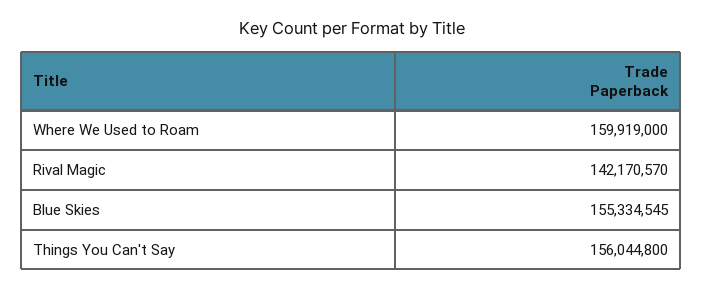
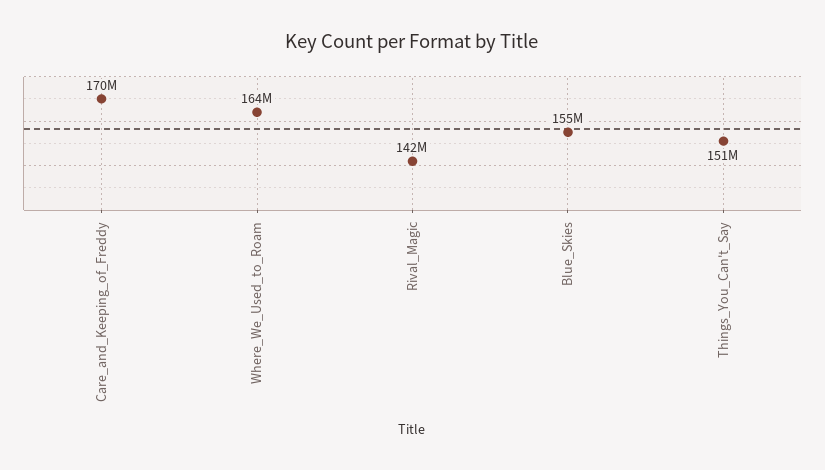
Where We Used to Roam: 159919000 -> 164000000
Things You Can't Say: 156044800 -> 151000000
Care_and_Keeping_of_Freddy: none -> 170000000

